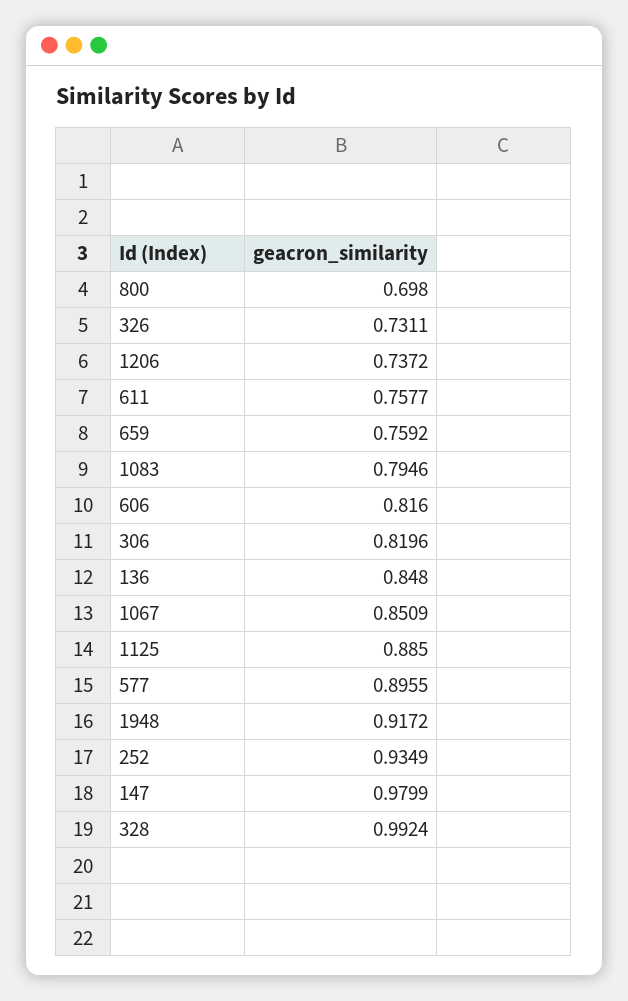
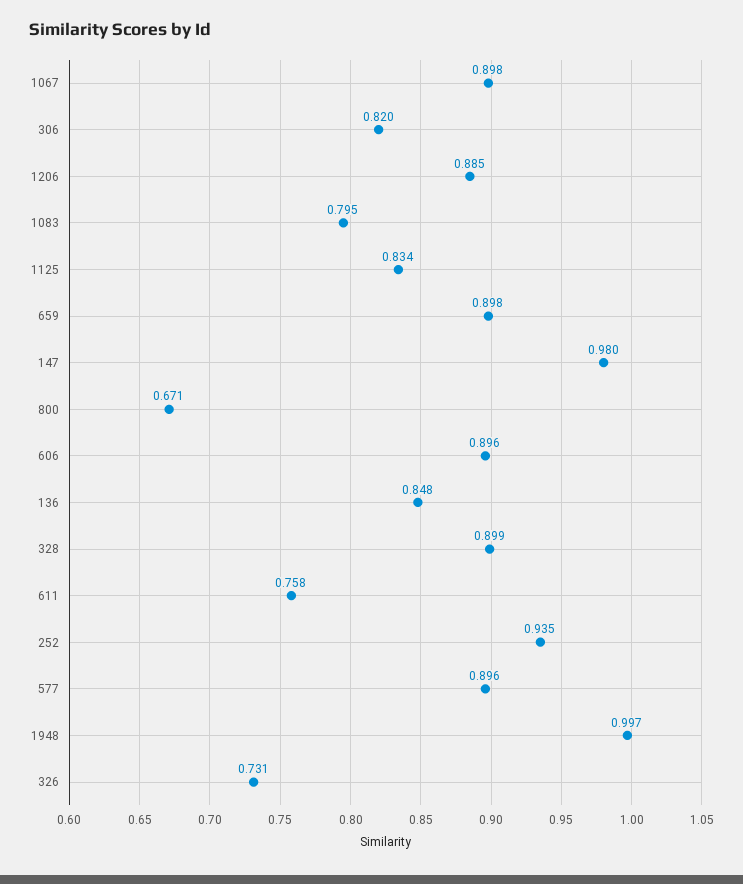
800: 0.698 -> 0.671
1206: 0.7372 -> 0.885
659: 0.7592 -> 0.898
606: 0.816 -> 0.896
1067: 0.8509 -> 0.898
1125: 0.885 -> 0.834
1948: 0.9172 -> 0.997
328: 0.9924 -> 0.899

